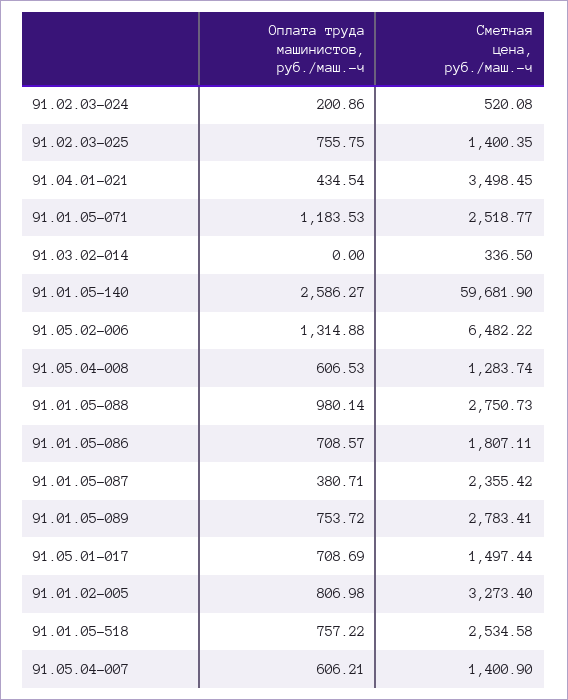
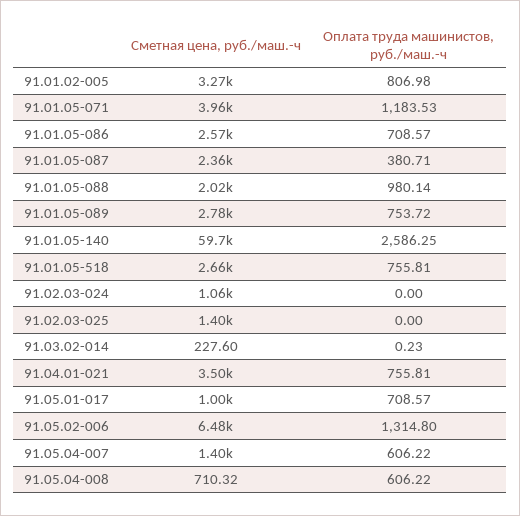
Оплата труда машинистов, руб./маш.-ч, 91.02.03-024: 200.86 -> 0
Сметная цена, руб./маш.-ч, 91.02.03-024: 520.08 -> 1060
Оплата труда машинистов, руб./маш.-ч, 91.02.03-025: 755.75 -> 0
Оплата труда машинистов, руб./маш.-ч, 91.04.01-021: 434.54 -> 755.81
Сметная цена, руб./маш.-ч, 91.01.05-071: 2518.77 -> 3960
Оплата труда машинистов, руб./маш.-ч, 91.03.02-014: 0 -> 0.23
Сметная цена, руб./маш.-ч, 91.03.02-014: 336.5 -> 227.6
Оплата труда машинистов, руб./маш.-ч, 91.01.05-140: 2586.27 -> 2586.25
Оплата труда машинистов, руб./маш.-ч, 91.05.02-006: 1314.88 -> 1314.8
Оплата труда машинистов, руб./маш.-ч, 91.05.04-008: 606.53 -> 606.22
Сметная цена, руб./маш.-ч, 91.05.04-008: 1283.74 -> 710.32
Сметная цена, руб./маш.-ч, 91.01.05-088: 2750.73 -> 2020
Сметная цена, руб./маш.-ч, 91.01.05-086: 1807.11 -> 2570
Оплата труда машинистов, руб./маш.-ч, 91.05.01-017: 708.69 -> 708.57
Сметная цена, руб./маш.-ч, 91.05.01-017: 1497.44 -> 1000
Оплата труда машинистов, руб./маш.-ч, 91.01.05-518: 757.22 -> 755.81
Сметная цена, руб./маш.-ч, 91.01.05-518: 2534.58 -> 2660
Оплата труда машинистов, руб./маш.-ч, 91.05.04-007: 606.21 -> 606.22

